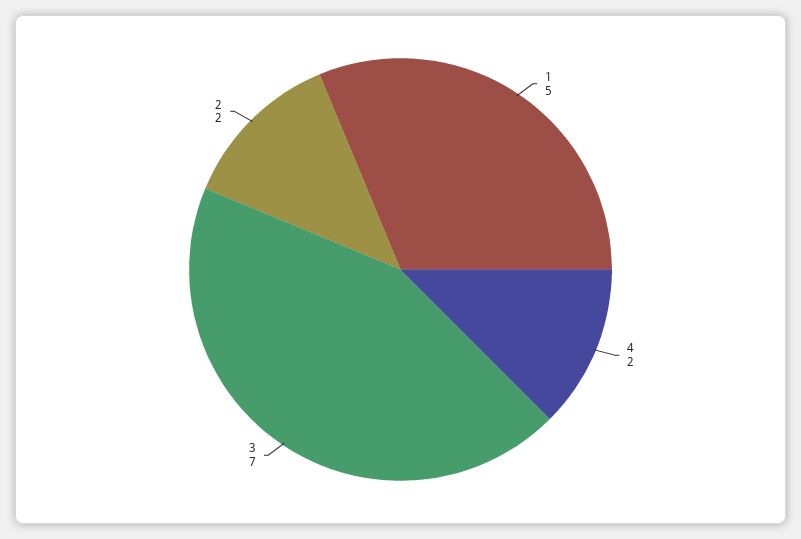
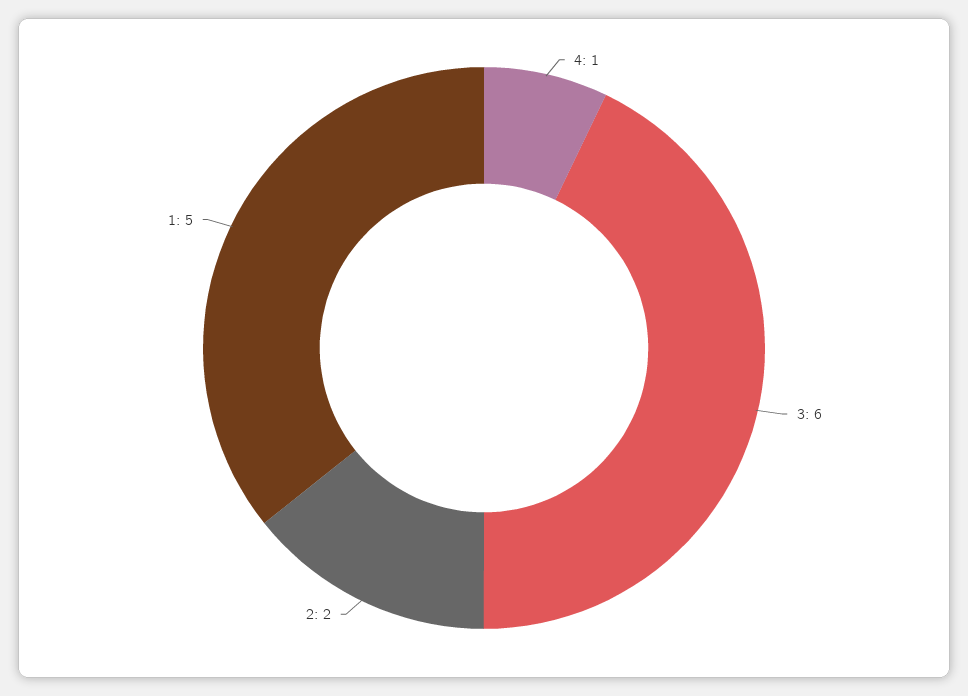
4: 2 -> 1
3: 7 -> 6

